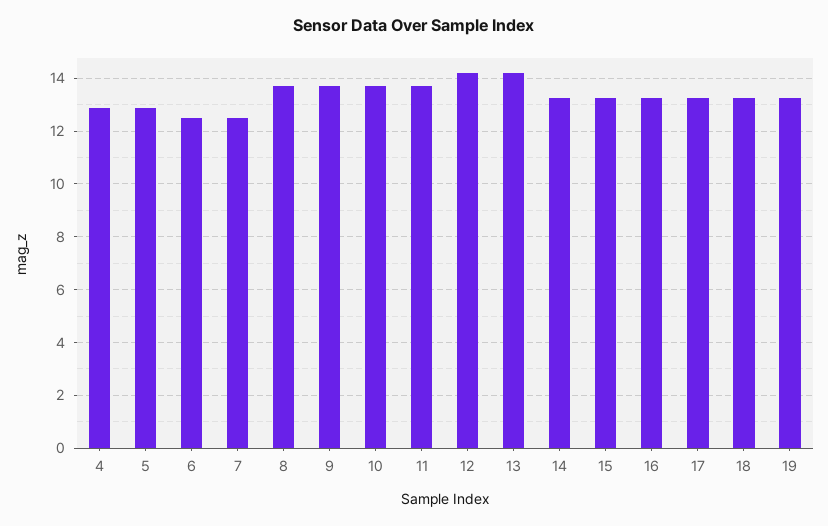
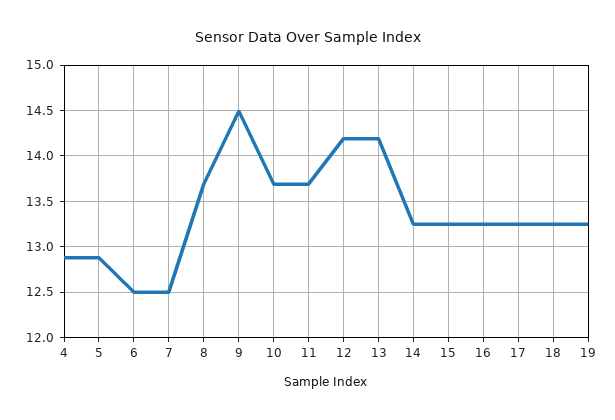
9: 13.75 -> 14.5

